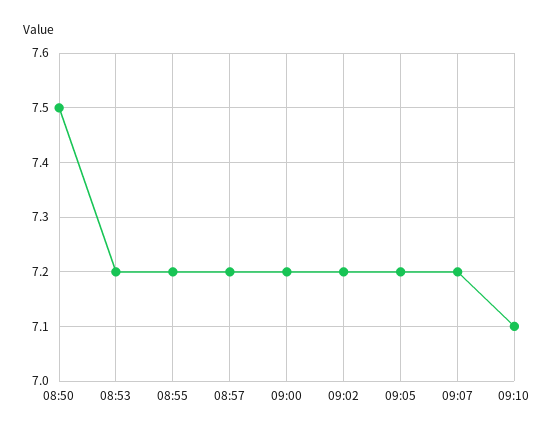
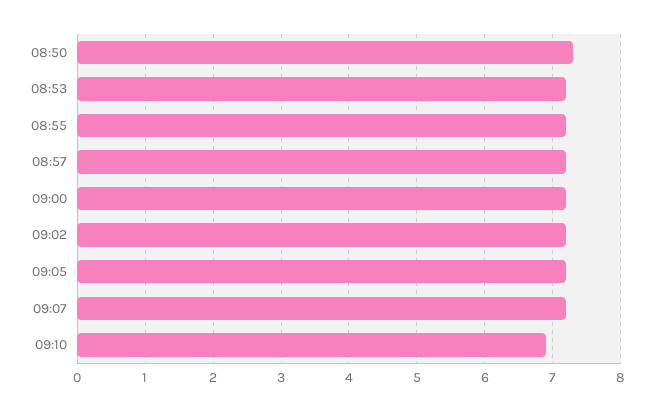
08:50: 7.5 -> 7.3
09:10: 7.1 -> 6.9

